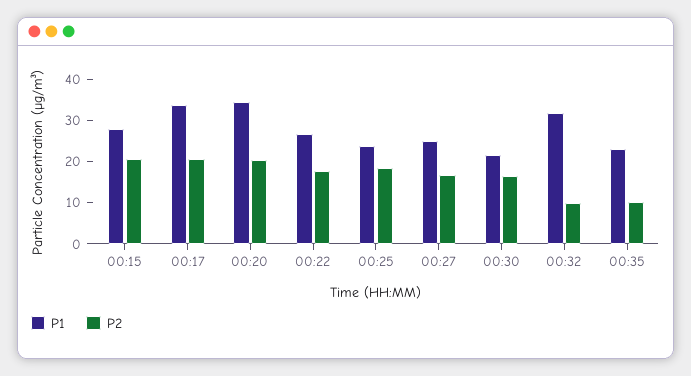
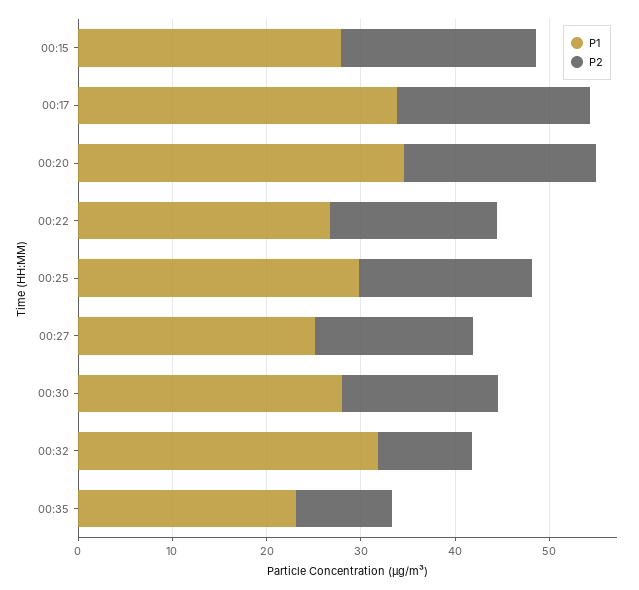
P1, 00:25: 24 -> 30
P1, 00:30: 22 -> 28

